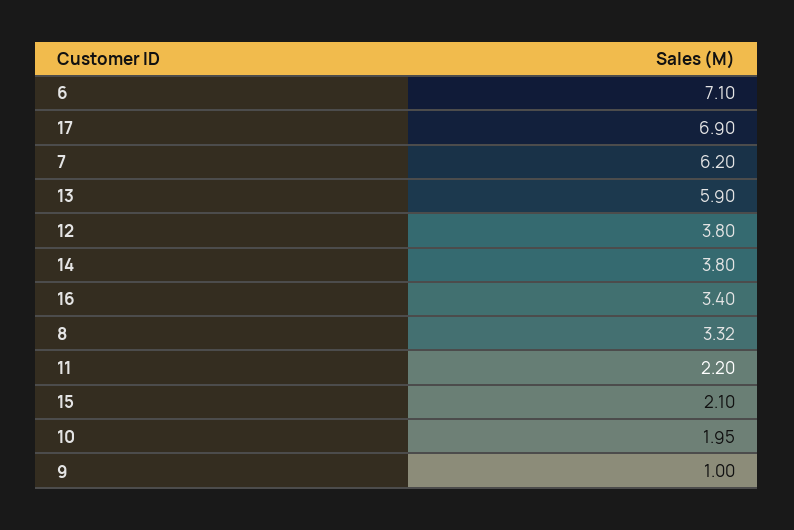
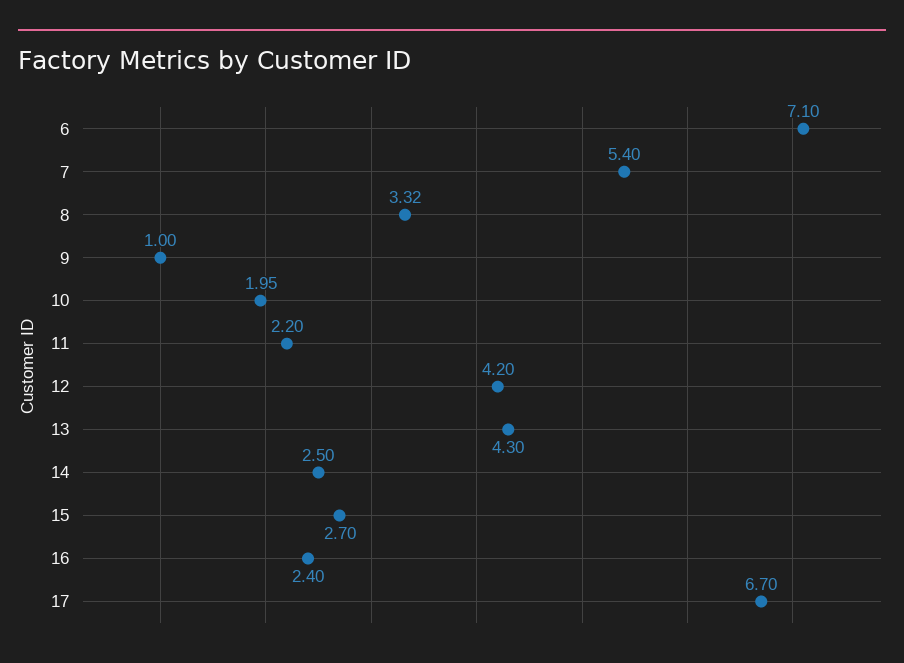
17: 6.9 -> 6.7
7: 6.2 -> 5.4
13: 5.9 -> 4.3
12: 3.8 -> 4.2
14: 3.8 -> 2.5
16: 3.4 -> 2.4
15: 2.1 -> 2.7

